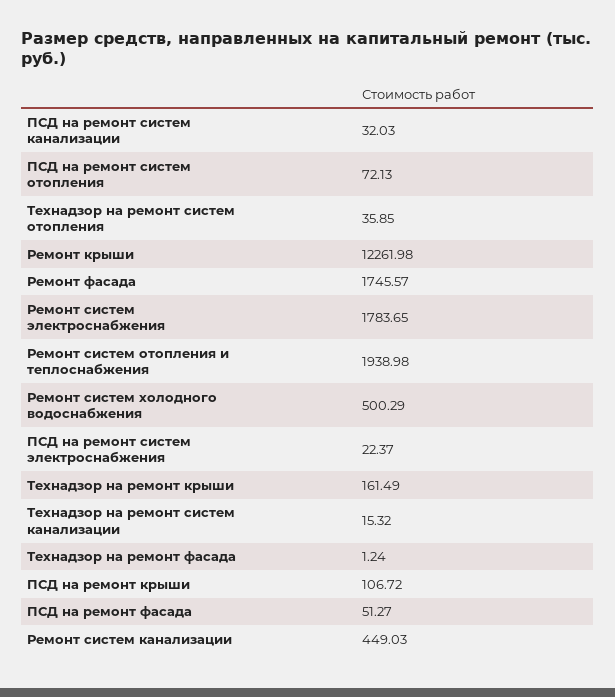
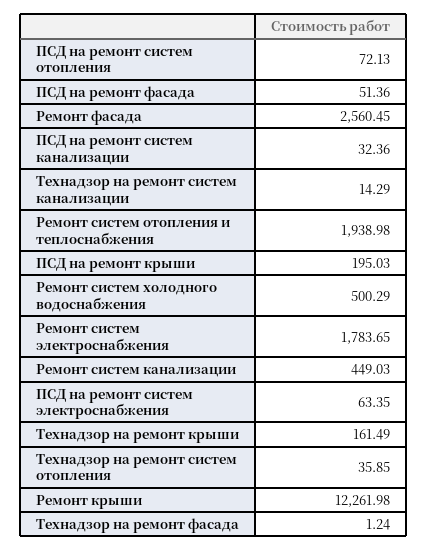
ПСД на ремонт систем канализации: 32.03 -> 32.36
Ремонт фасада: 1745.57 -> 2560.45
ПСД на ремонт систем электроснабжения: 22.37 -> 63.35
Технадзор на ремонт систем канализации: 15.32 -> 14.29
ПСД на ремонт крыши: 106.72 -> 195.03
ПСД на ремонт фасада: 51.27 -> 51.36

